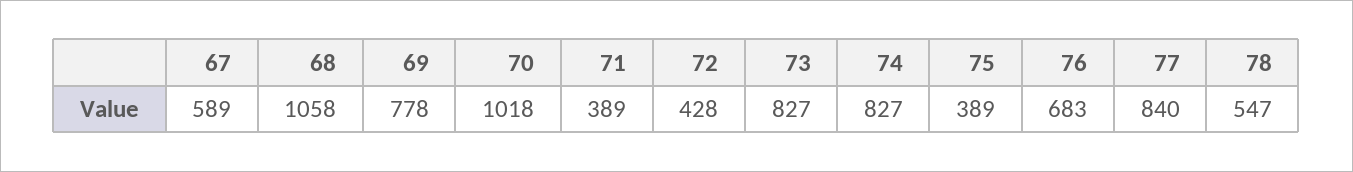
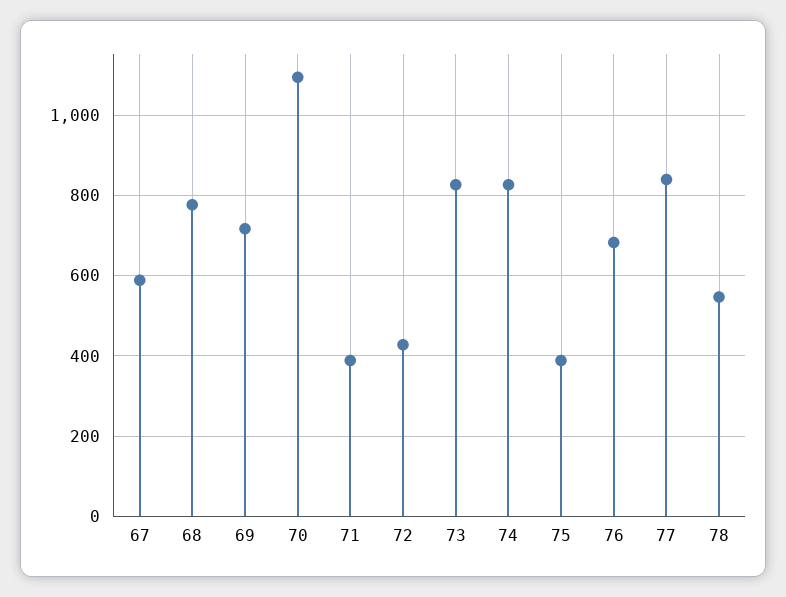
68: 1058 -> 780
69: 778 -> 720
70: 1018 -> 1100

